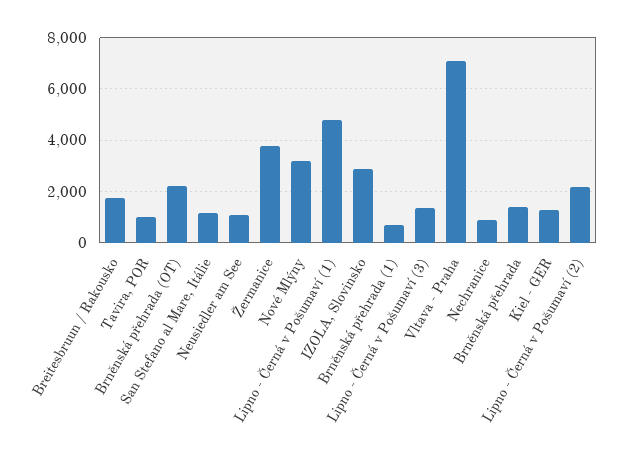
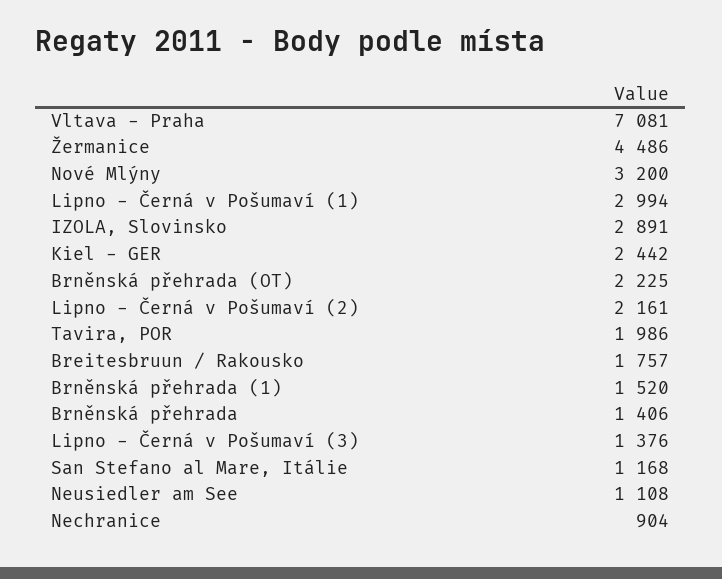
Tavira, POR: 1000 -> 1986
Žermanice: 3750 -> 4486
Lipno - Černá v Pošumaví (1): 4750 -> 2994
Brněnská přehrada (1): 750 -> 1520
Kiel - GER: 1250 -> 2442

